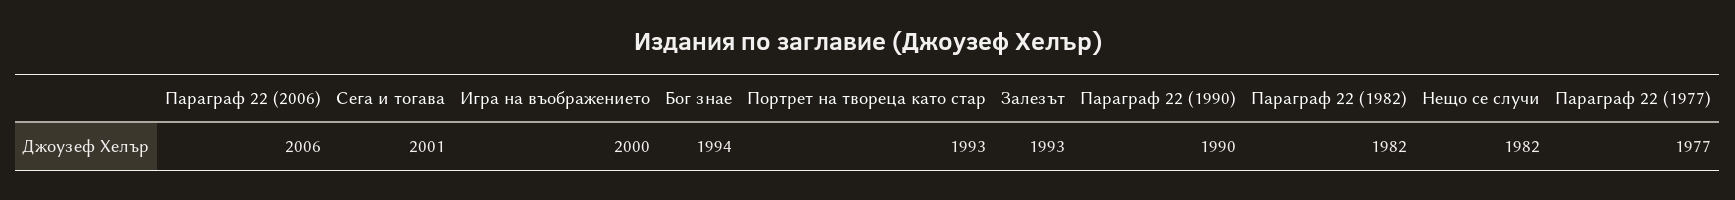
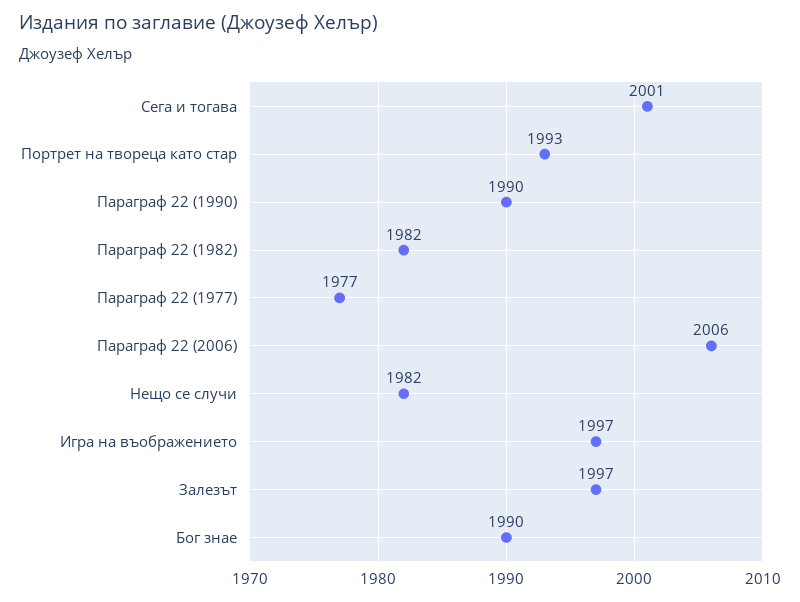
Игра на въображението: 2000 -> 1997
Бог знае: 1994 -> 1990
Залезът: 1993 -> 1997

